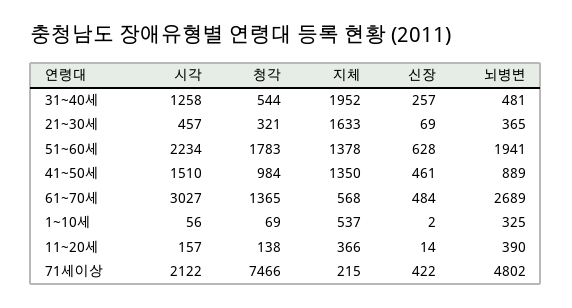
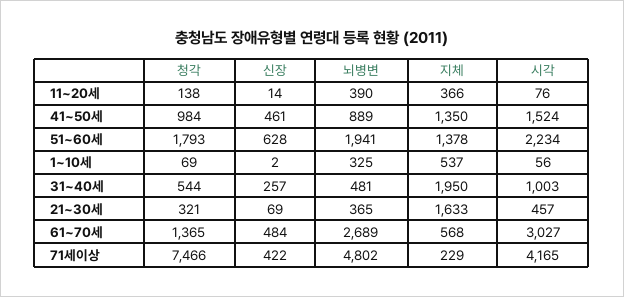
시각, 31~40세: 1258 -> 1003
지체, 31~40세: 1952 -> 1950
청각, 51~60세: 1783 -> 1793
시각, 41~50세: 1510 -> 1524
시각, 11~20세: 157 -> 76
시각, 71세이상: 2122 -> 4165
지체, 71세이상: 215 -> 229

